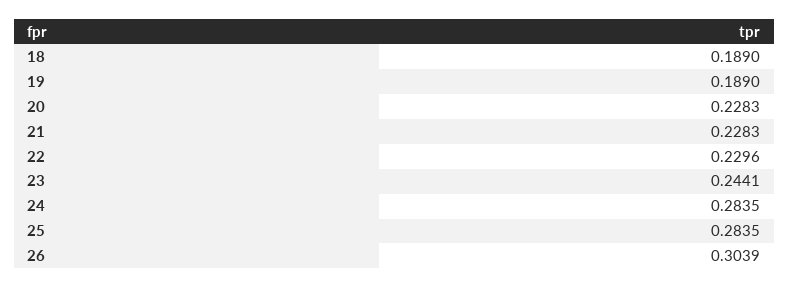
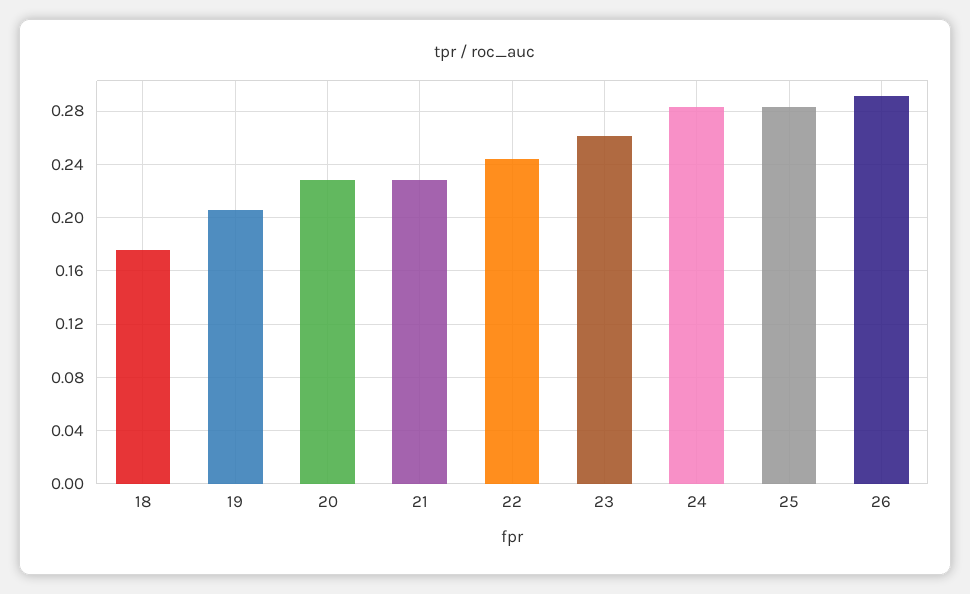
18: 0.189 -> 0.175
19: 0.189 -> 0.205
22: 0.2296 -> 0.245
23: 0.2441 -> 0.26
26: 0.3039 -> 0.29

